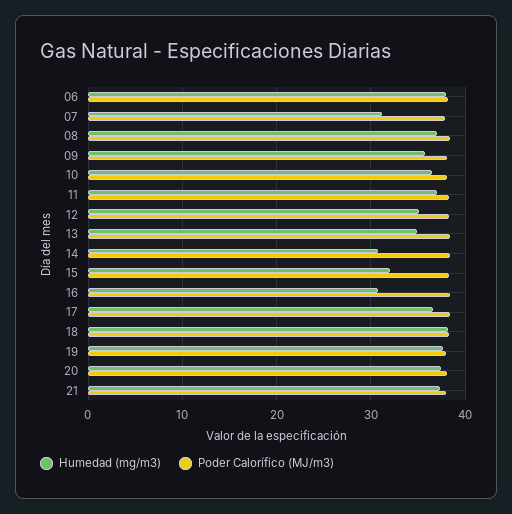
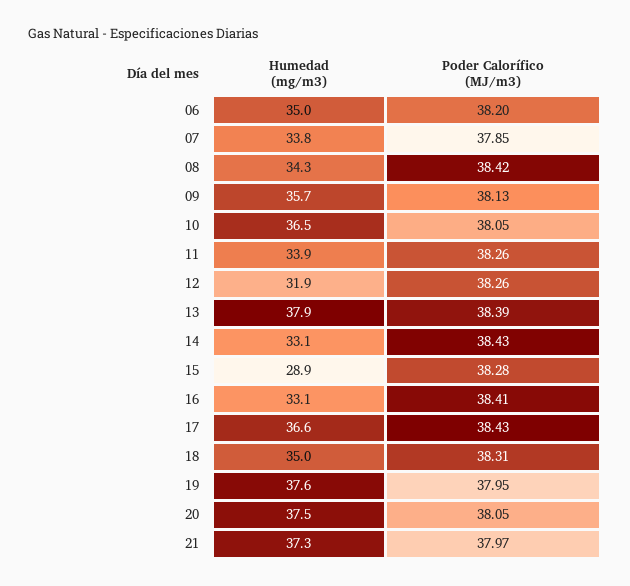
Humedad (mg/m3), 06: 38 -> 35
Humedad (mg/m3), 07: 31 -> 33.8
Humedad (mg/m3), 08: 37 -> 34.3
Humedad (mg/m3), 11: 37 -> 33.9
Humedad (mg/m3), 12: 35 -> 31.9
Humedad (mg/m3), 13: 35 -> 37.9
Humedad (mg/m3), 14: 31 -> 33.1
Humedad (mg/m3), 15: 32 -> 28.9
Humedad (mg/m3), 16: 31 -> 33.1
Humedad (mg/m3), 18: 38 -> 35

